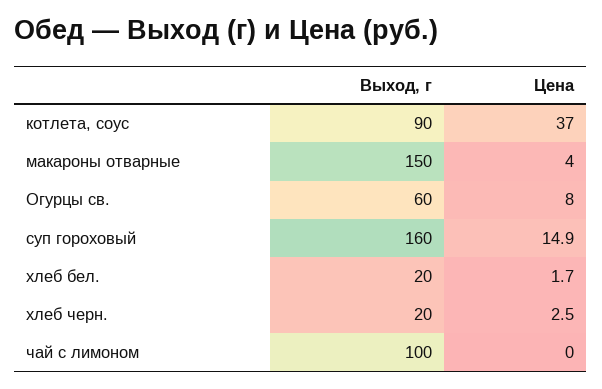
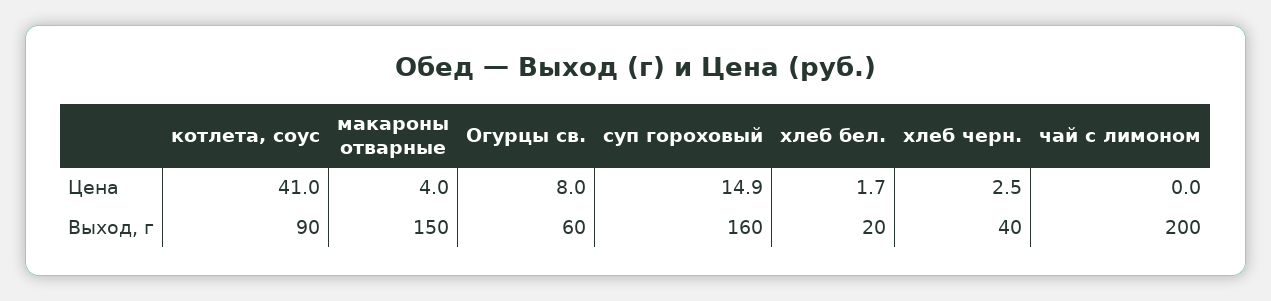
Цена, котлета, соус: 37 -> 41
Выход, г, хлеб черн.: 20 -> 40
Выход, г, чай с лимоном: 100 -> 200

